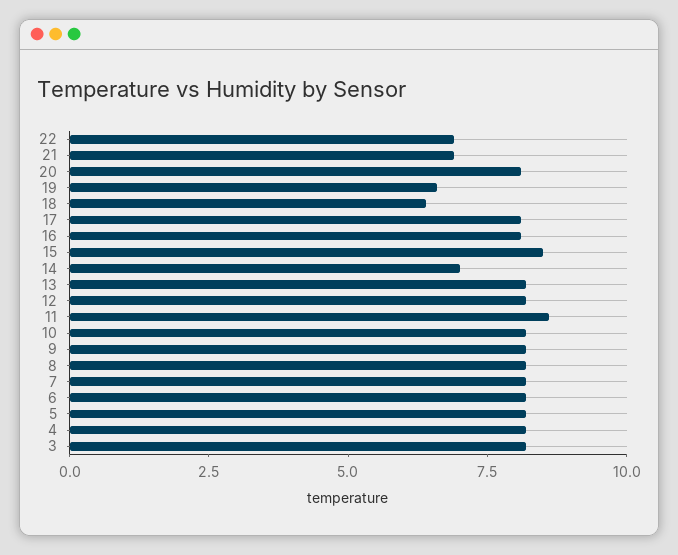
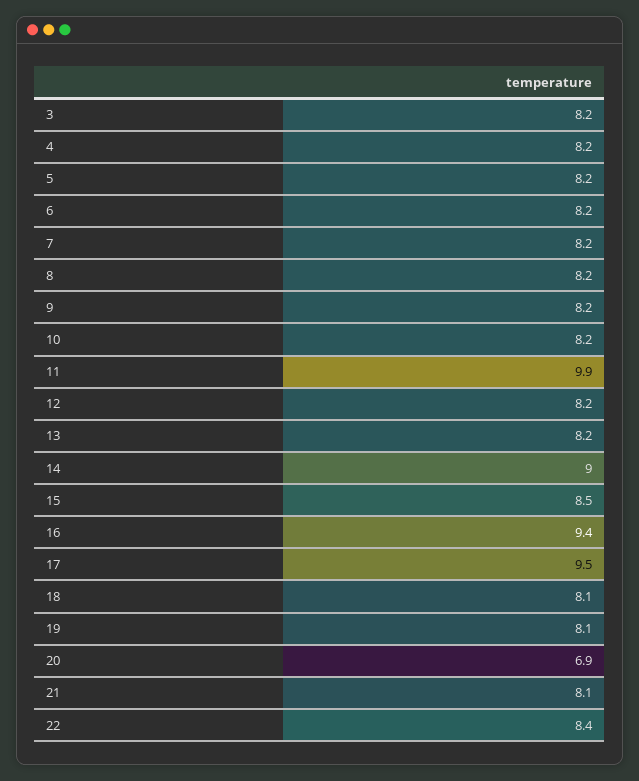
22: 7 -> 8.4
21: 7 -> 8.1
20: 8 -> 6.9
19: 6.5 -> 8.1
18: 6.5 -> 8.1
17: 8 -> 9.5
16: 8 -> 9.4
14: 7 -> 9
11: 8.5 -> 9.9

